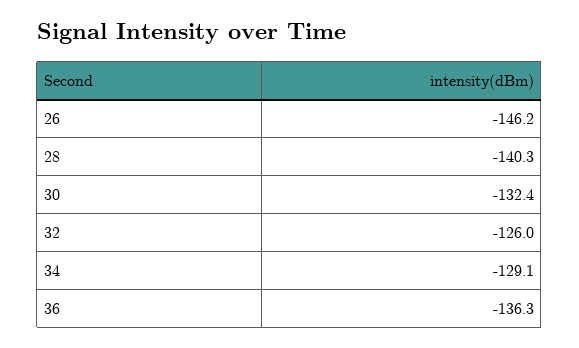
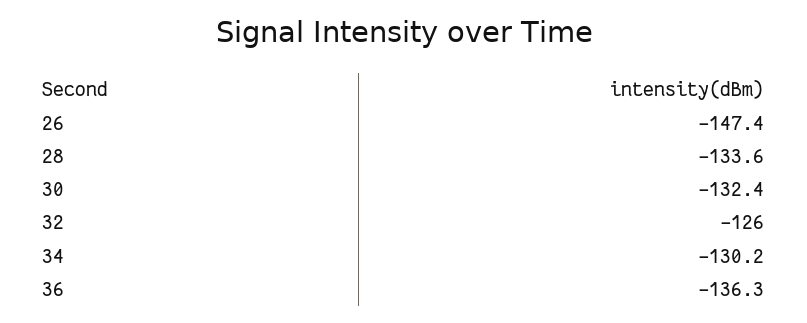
26: -146.2 -> -147.4
28: -140.3 -> -133.6
34: -129.1 -> -130.2

